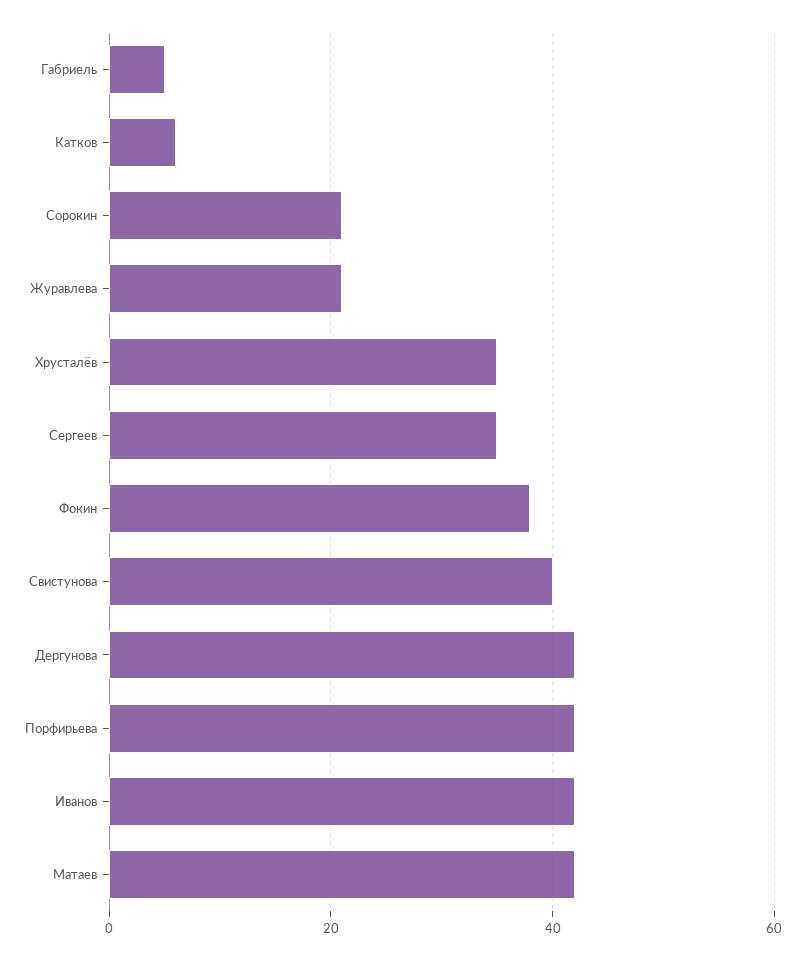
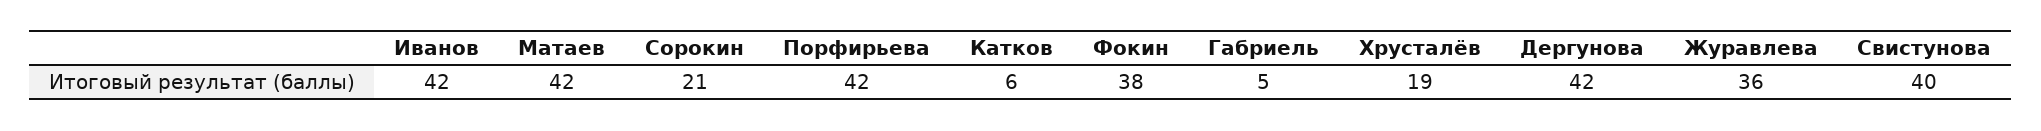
Журавлева: 20 -> 36
Хрусталёв: 35 -> 19
Сергеев: 35 -> none

